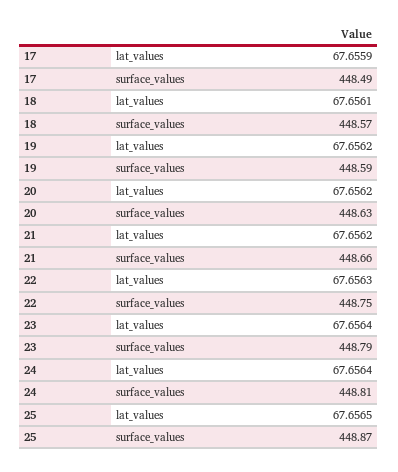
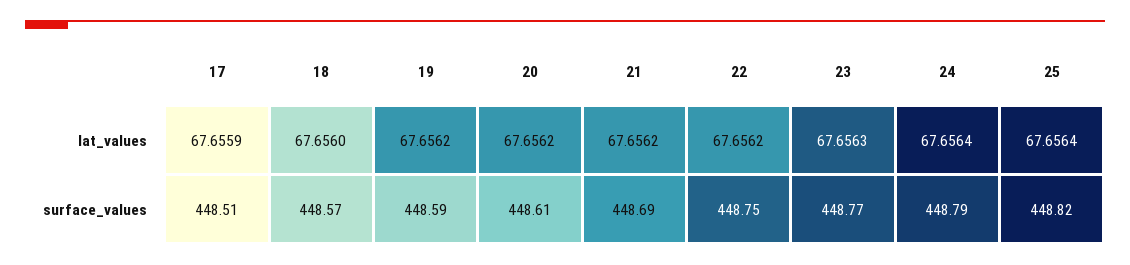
17, surface_values: 448.49 -> 448.51
18, lat_values: 67.6561 -> 67.656
20, surface_values: 448.63 -> 448.61
21, surface_values: 448.66 -> 448.69
22, lat_values: 67.6563 -> 67.6562
23, lat_values: 67.6564 -> 67.6563
23, surface_values: 448.79 -> 448.77
24, surface_values: 448.81 -> 448.79
25, lat_values: 67.6565 -> 67.6564
25, surface_values: 448.87 -> 448.82

